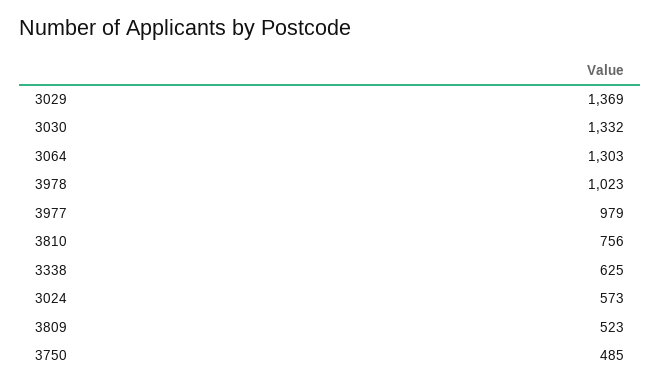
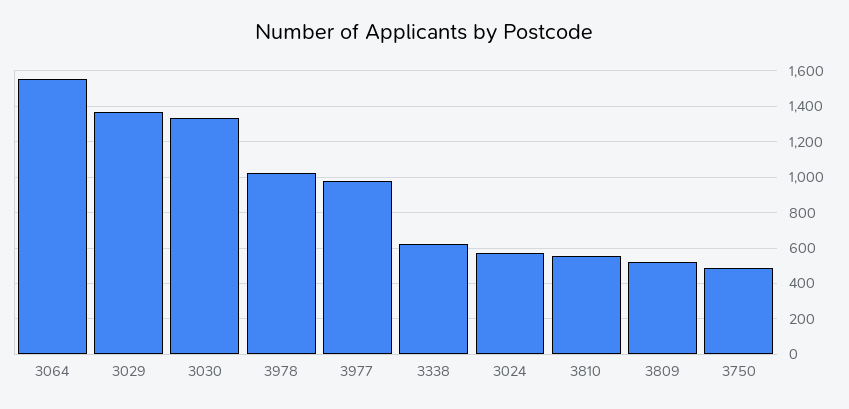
3064: 1303 -> 1550
3810: 756 -> 550

